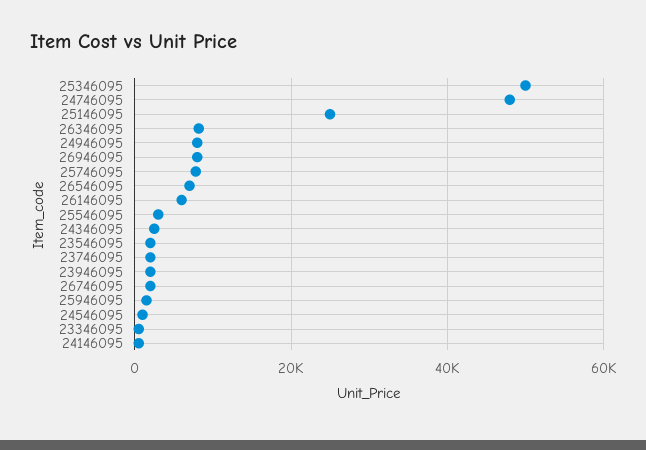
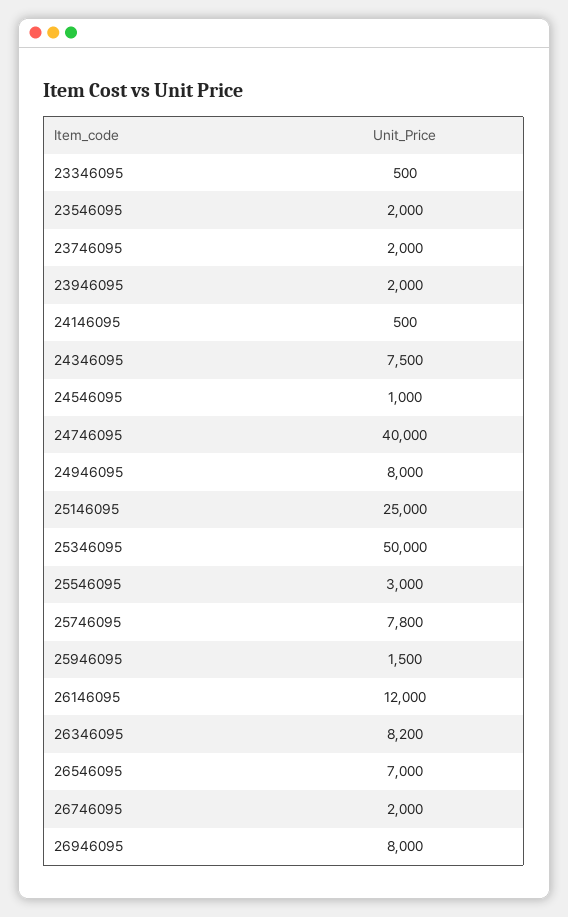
24746095: 48000 -> 40000
26146095: 6000 -> 12000
24346095: 2000 -> 7500

